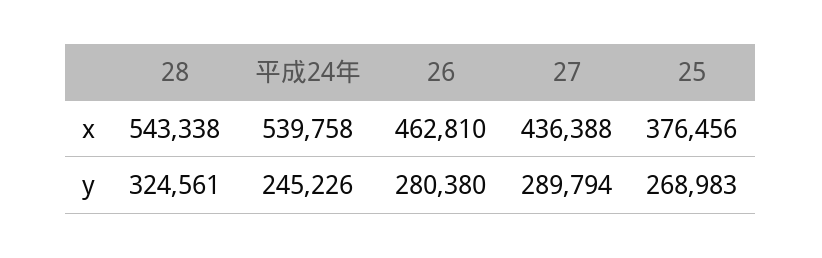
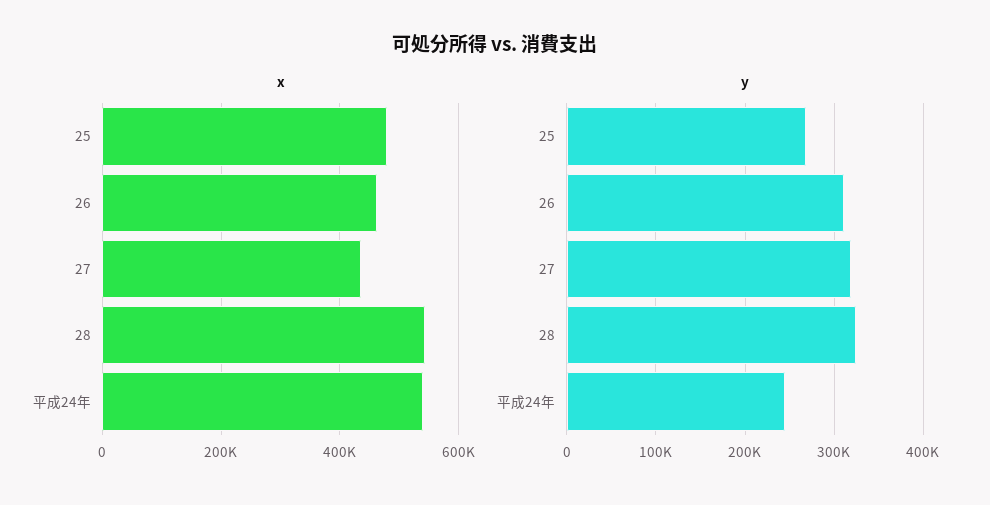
x, 25: 376456 -> 480000
y, 26: 280380 -> 310000
y, 27: 289794 -> 320000

